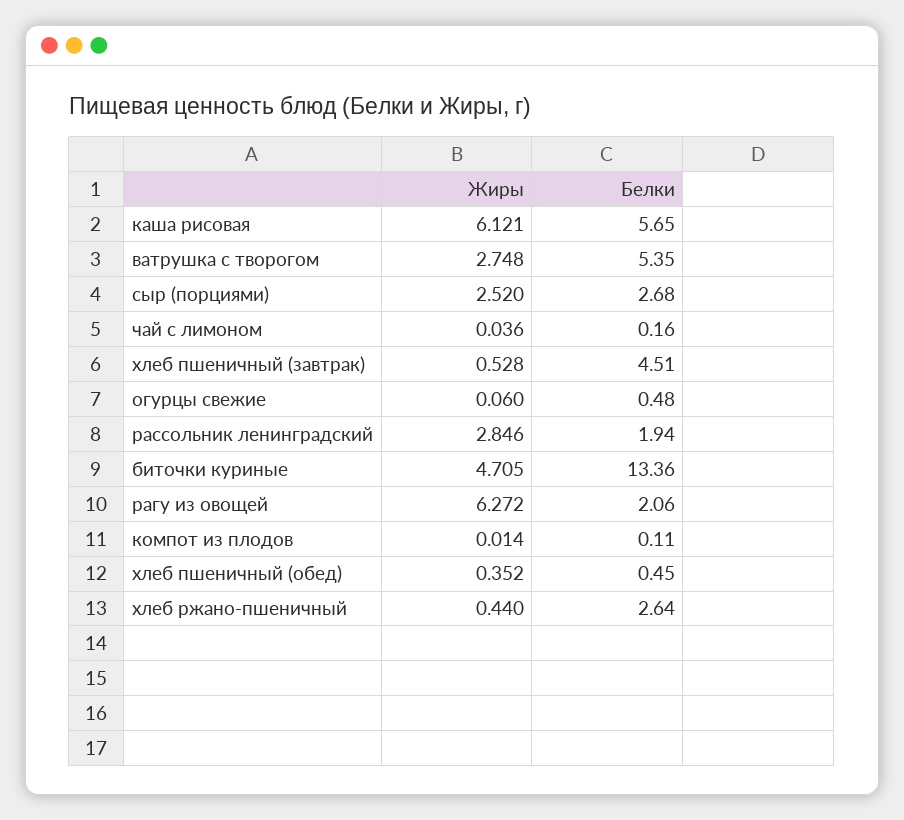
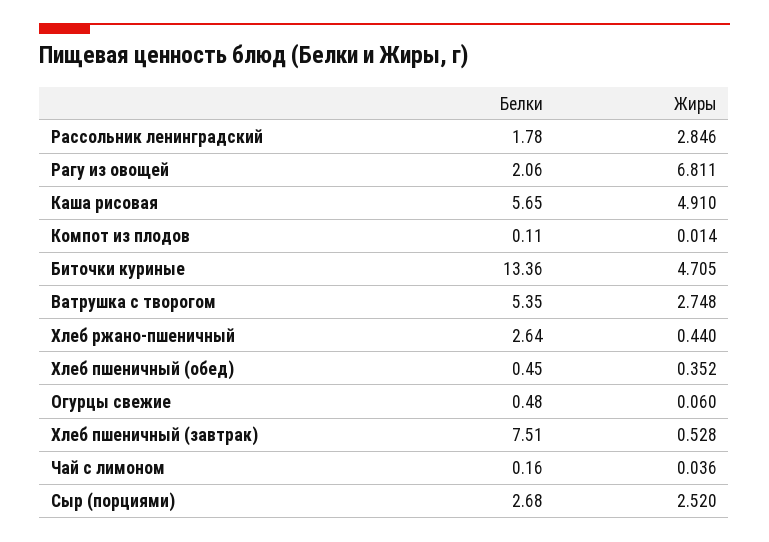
Жиры, каша рисовая: 6.121 -> 4.91
Белки, хлеб пшеничный (завтрак): 4.51 -> 7.51
Белки, рассольник ленинградский: 1.94 -> 1.78
Жиры, рагу из овощей: 6.272 -> 6.811

